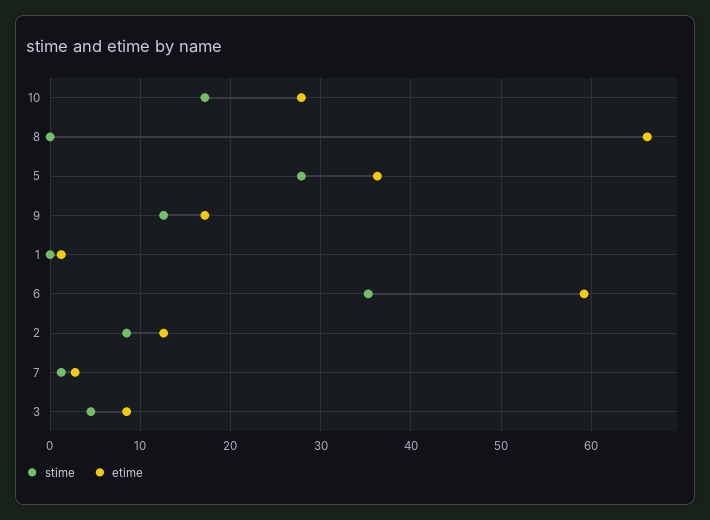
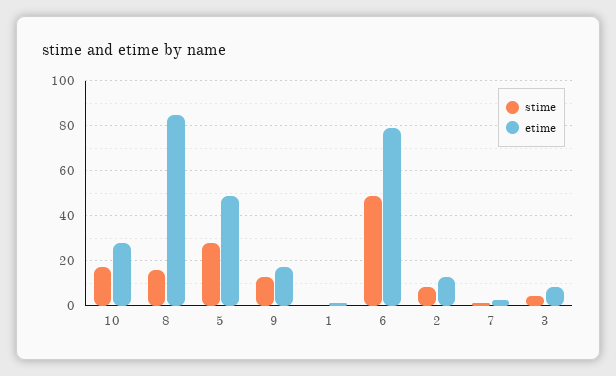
stime, 8: 0 -> 15
etime, 8: 66 -> 85
etime, 5: 36 -> 50
stime, 6: 35 -> 50
etime, 6: 59 -> 80

